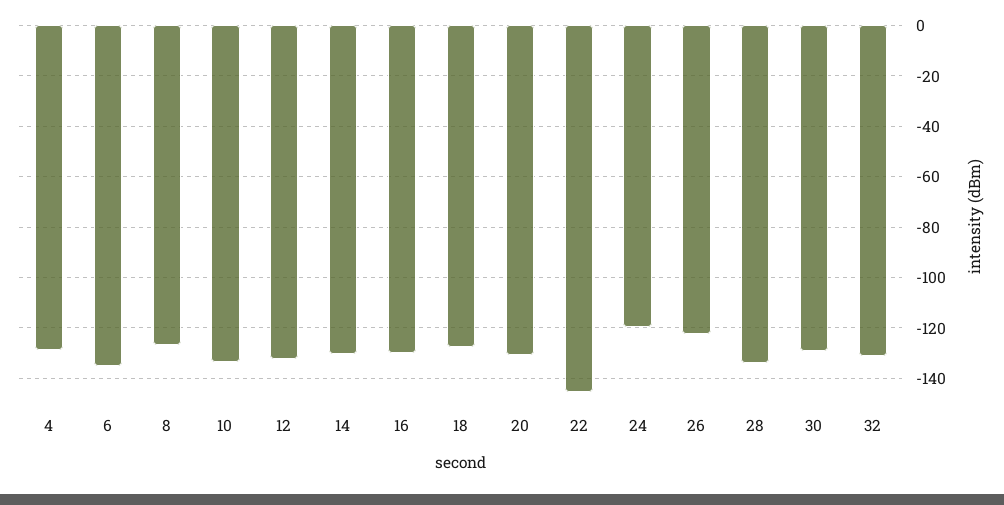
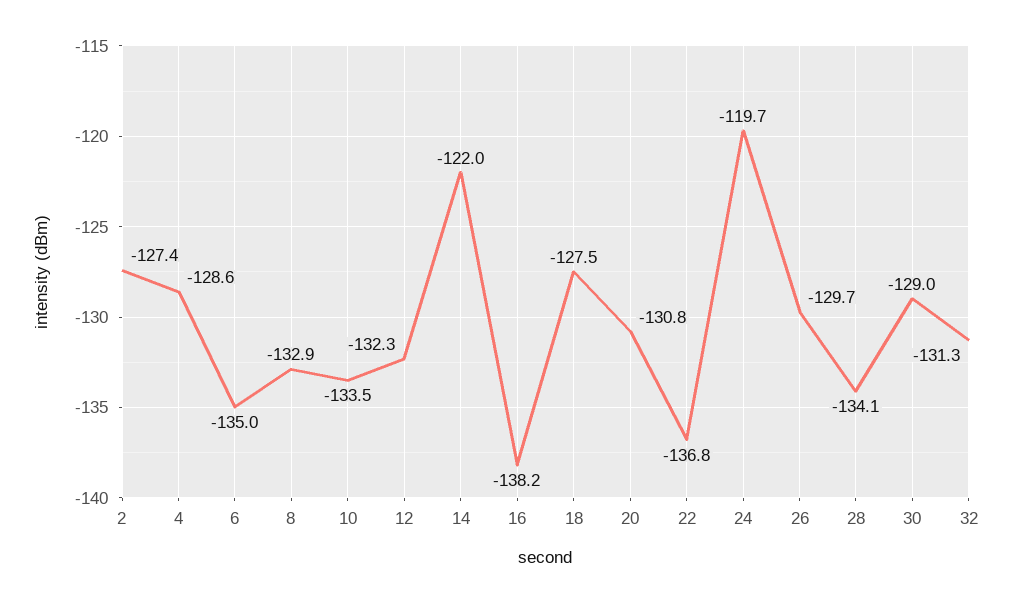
8: -127.5 -> -132.9
14: -130 -> -122
16: -130 -> -138.2
22: -145 -> -136.8
26: -122.5 -> -129.7
2: none -> -127.4

